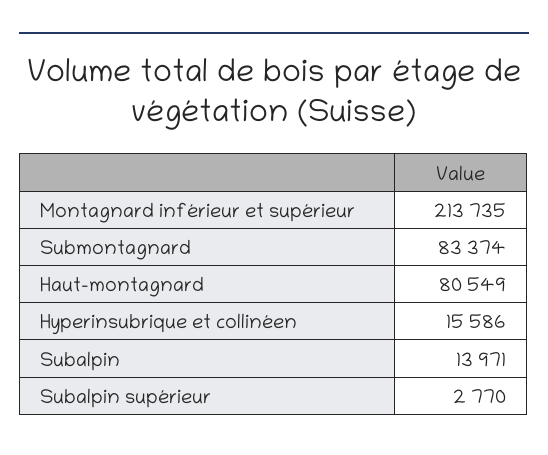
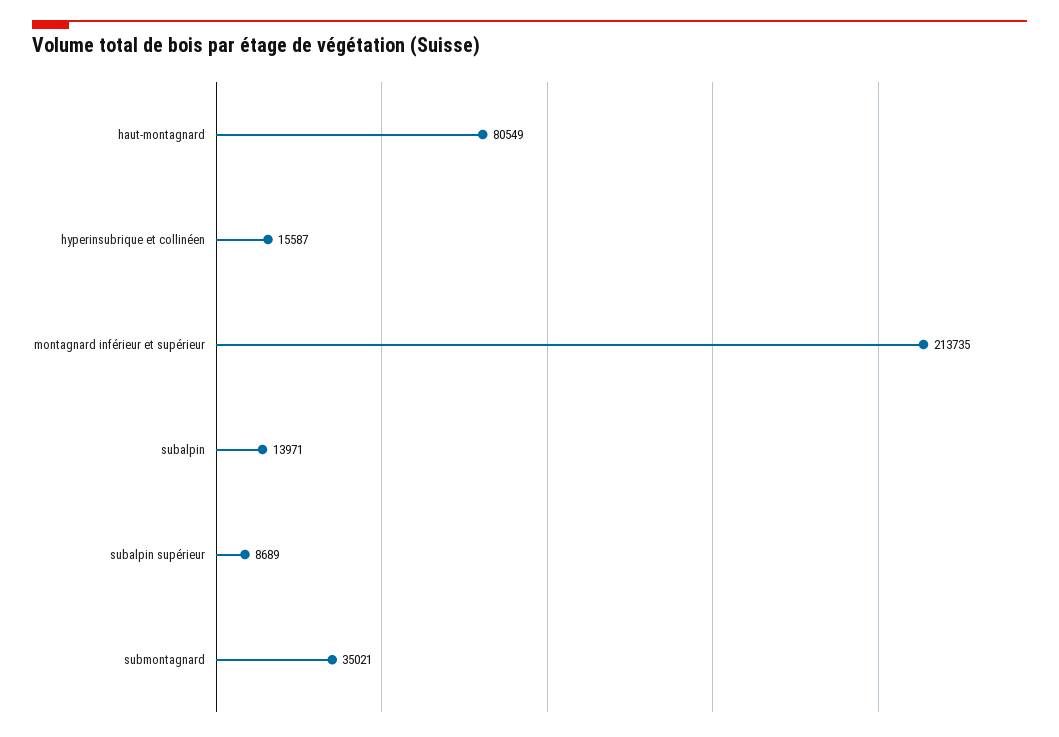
Submontagnard: 83374 -> 35021
Hyperinsubrique et collinéen: 15586 -> 15587
Subalpin supérieur: 2770 -> 8689

